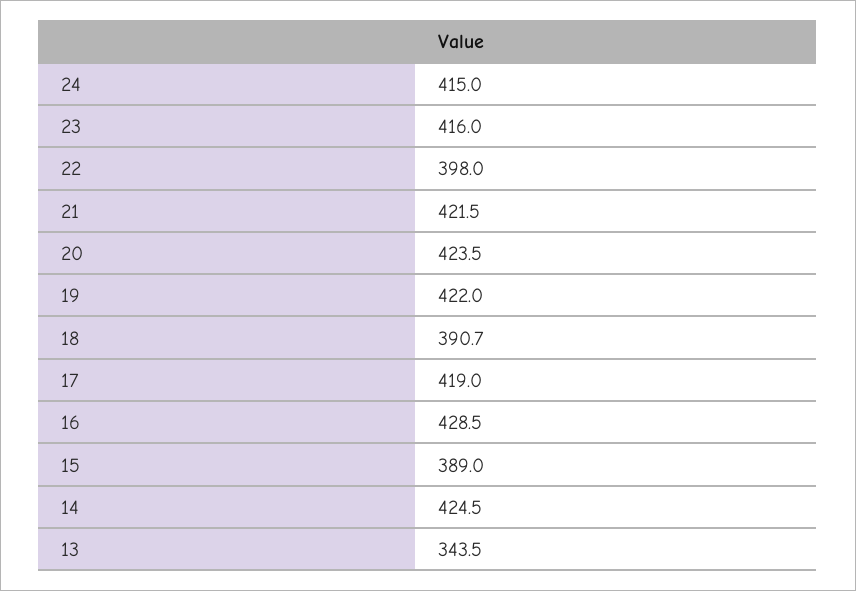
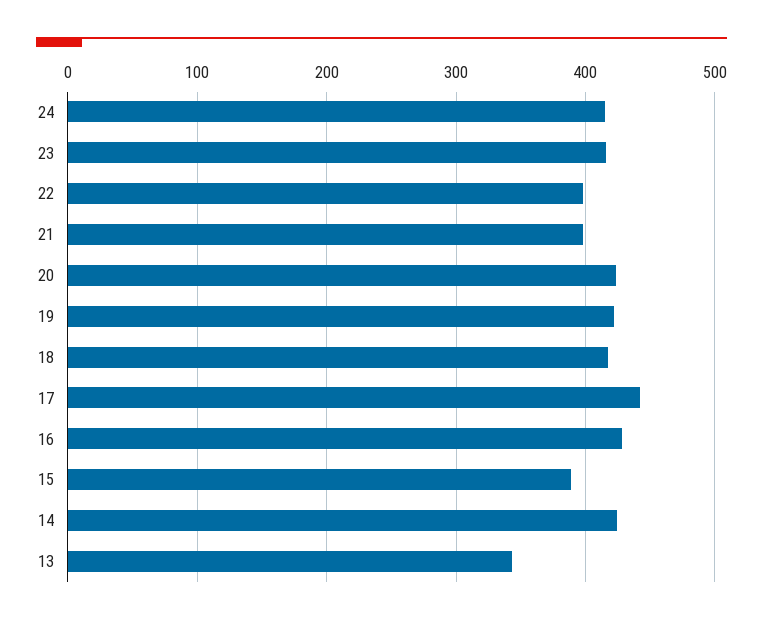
21: 421.5 -> 400
18: 390.7 -> 420
17: 419 -> 440

